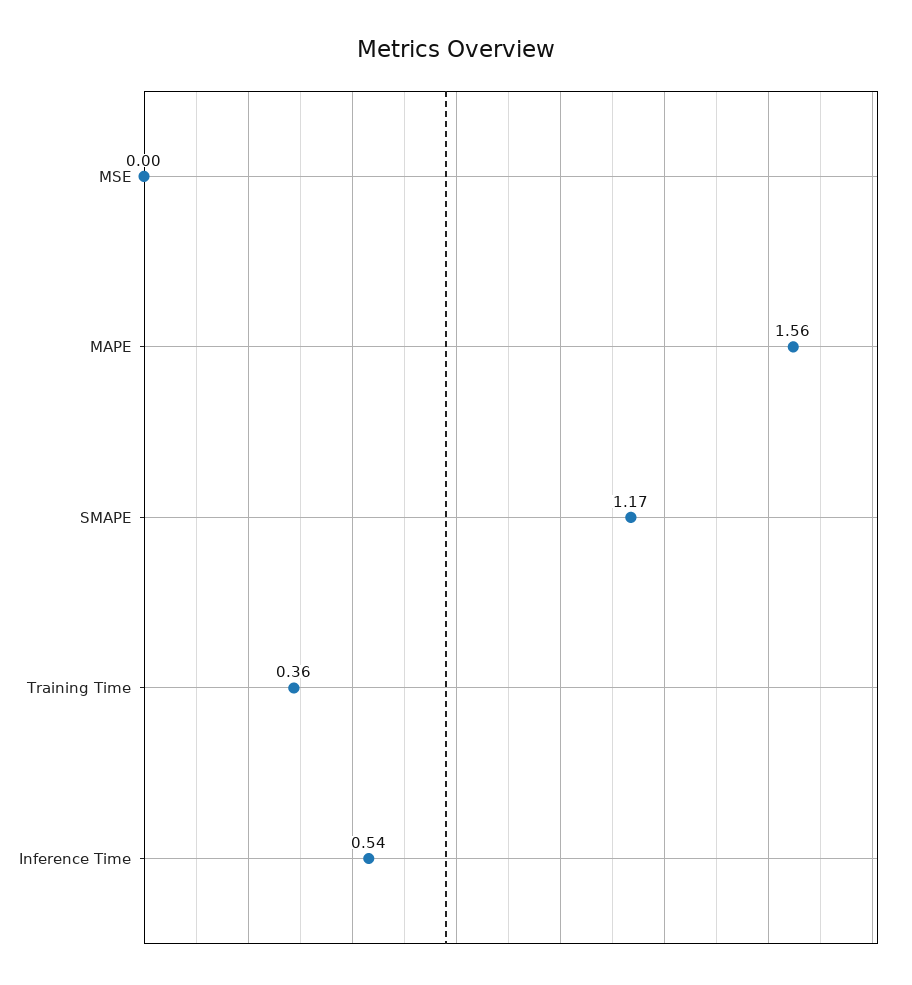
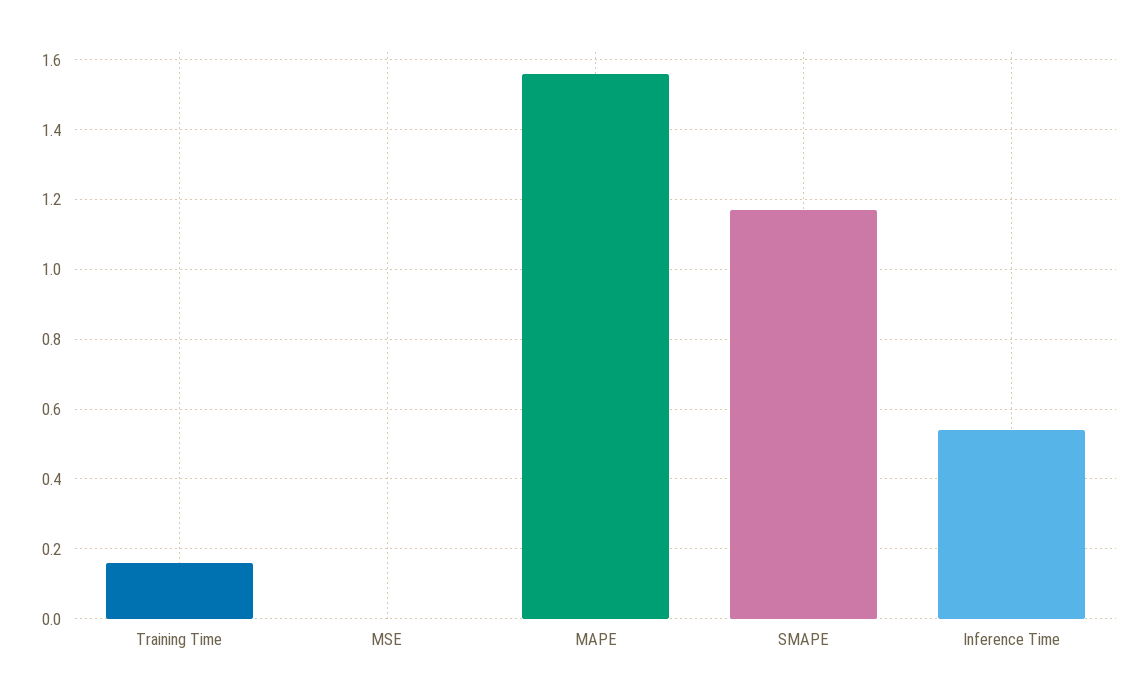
Training Time: 0.36 -> 0.16

